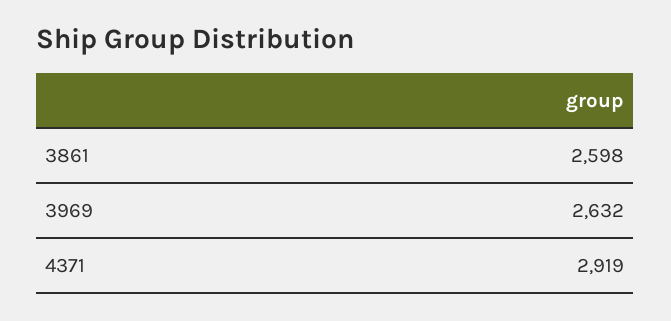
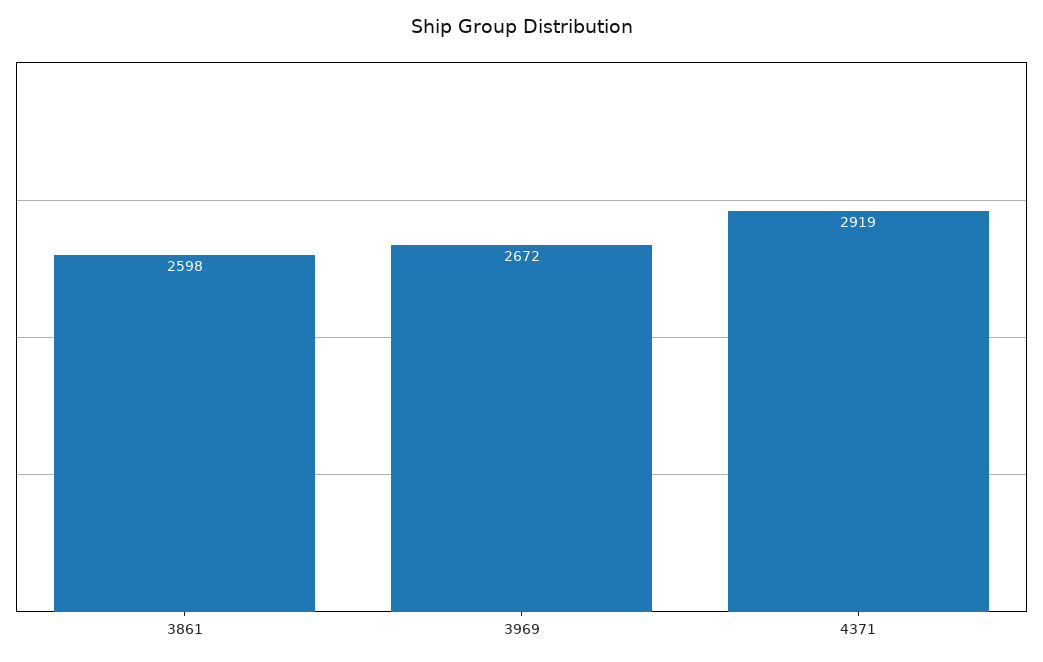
3969: 2632 -> 2672

